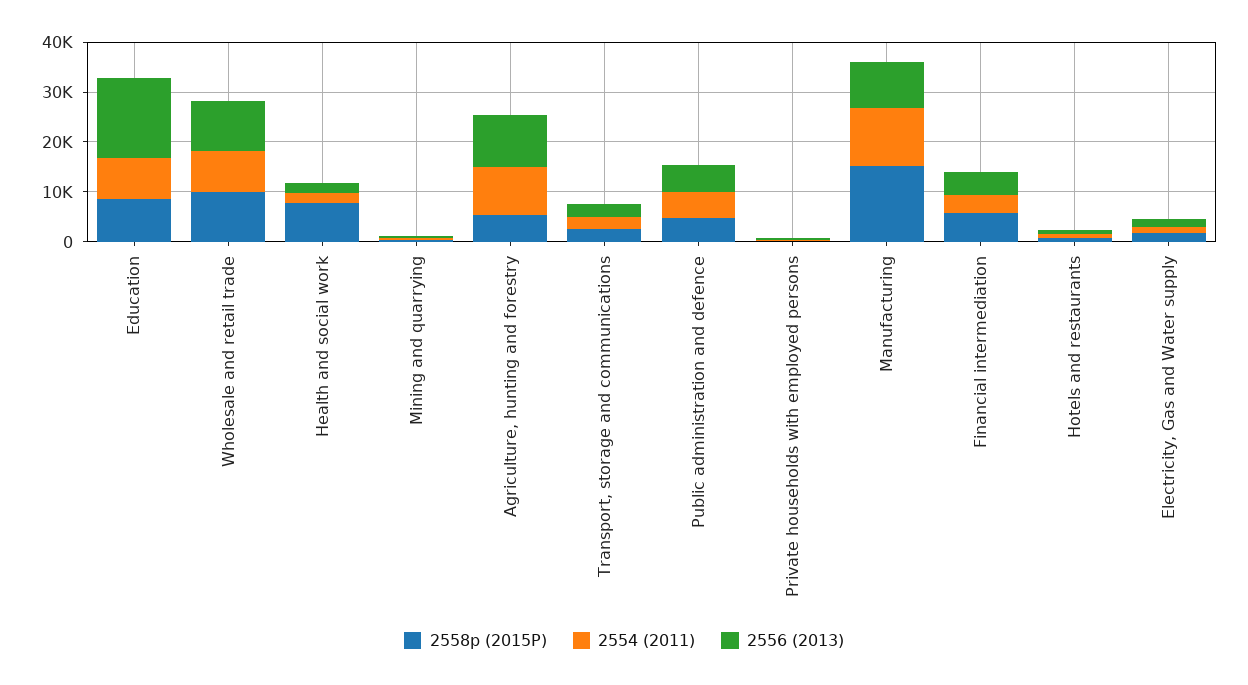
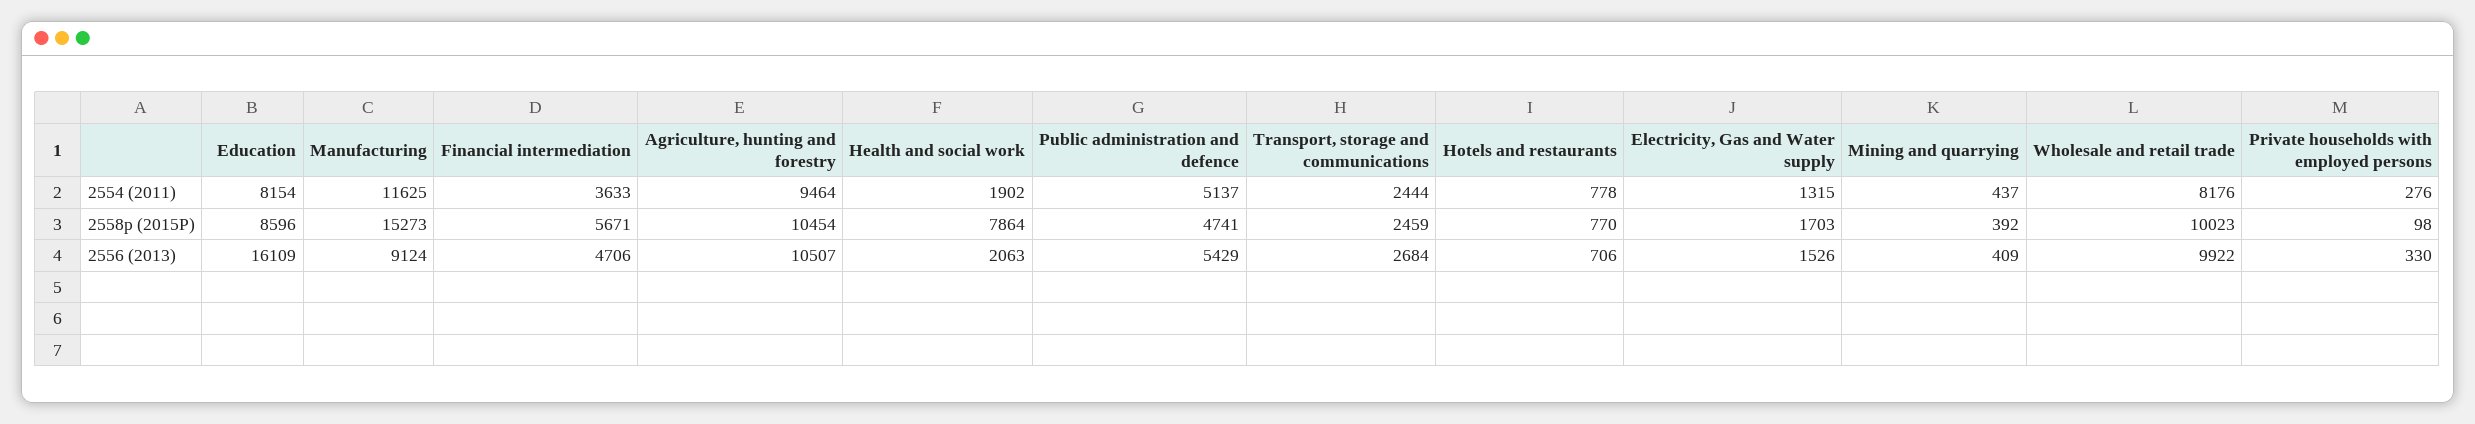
2558p (2015P), Agriculture, hunting and forestry: 6000 -> 10454

